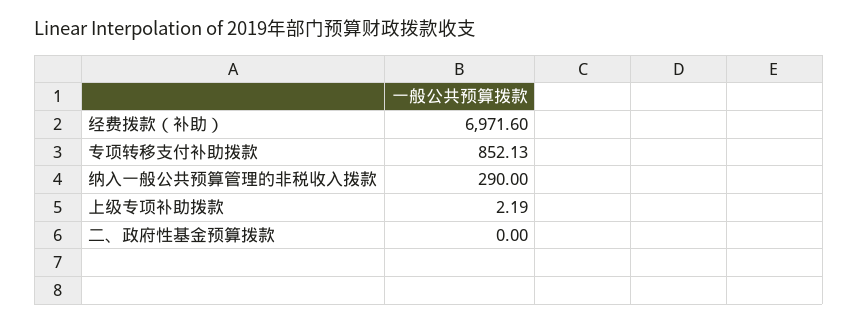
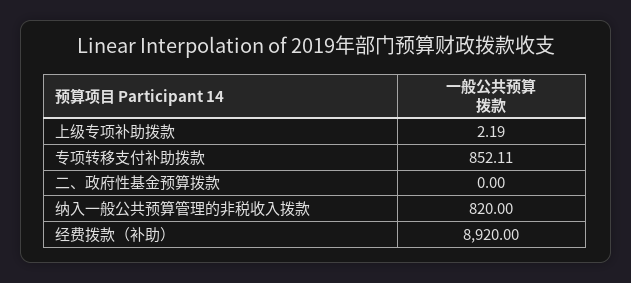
经费拨款（补助）: 6971.6 -> 8920
专项转移支付补助拨款: 852.13 -> 852.11
纳入一般公共预算管理的非税收入拨款: 290 -> 820

